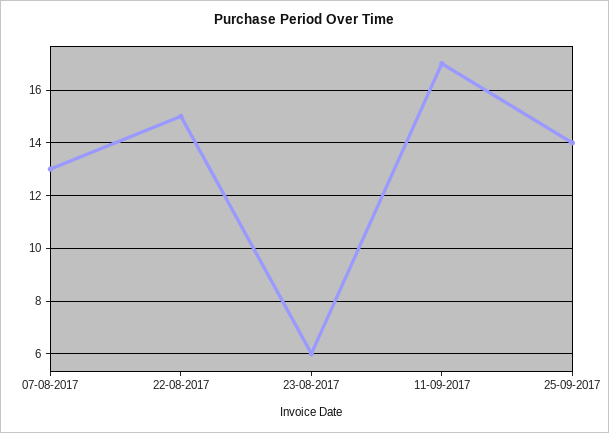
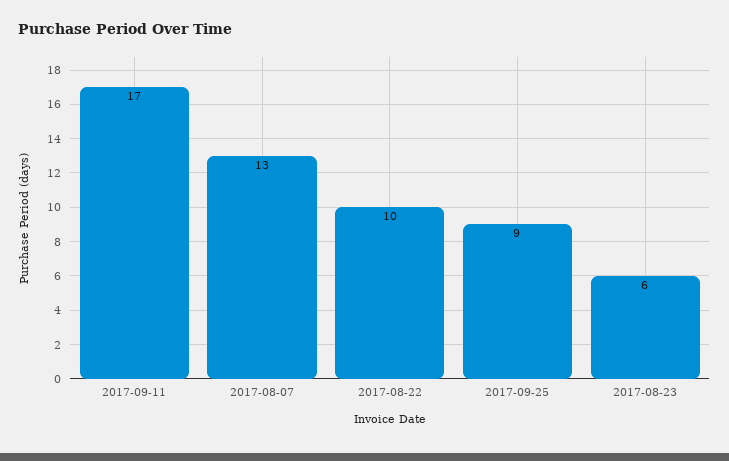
22-08-2017: 15 -> 10
25-09-2017: 14 -> 9

